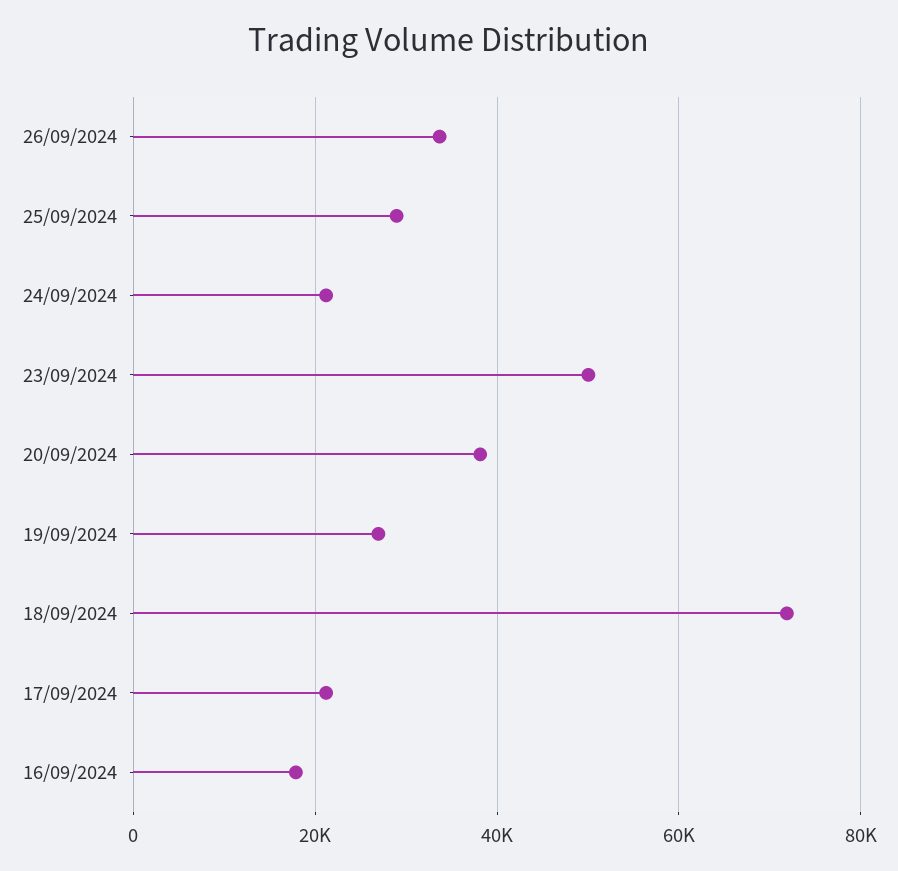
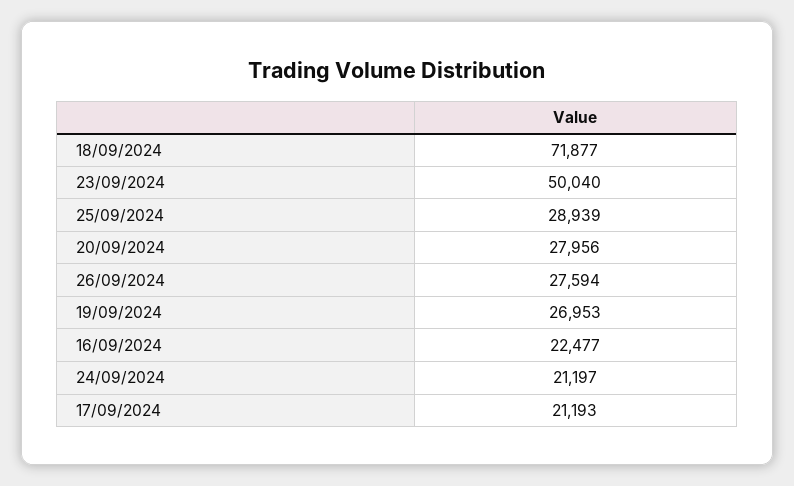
26/09/2024: 34000 -> 27594
20/09/2024: 38000 -> 27956
16/09/2024: 18000 -> 22477

